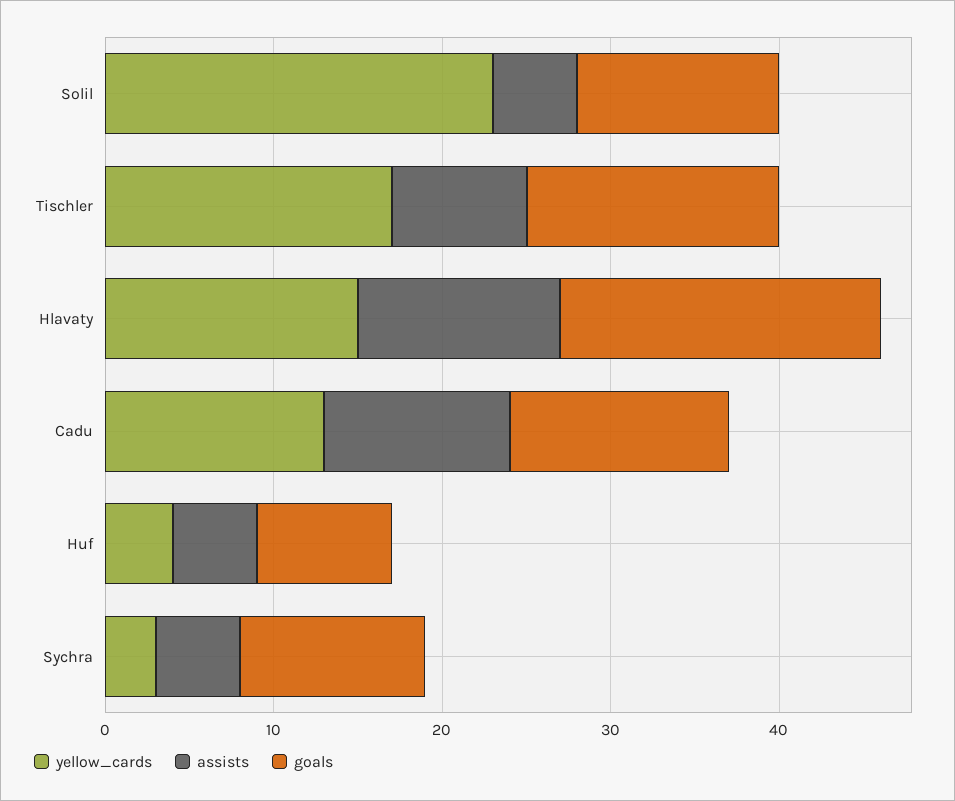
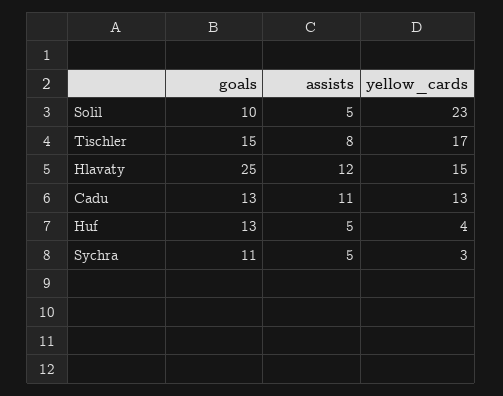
goals, Solil: 12 -> 10
goals, Hlavaty: 19 -> 25
goals, Huf: 8 -> 13

